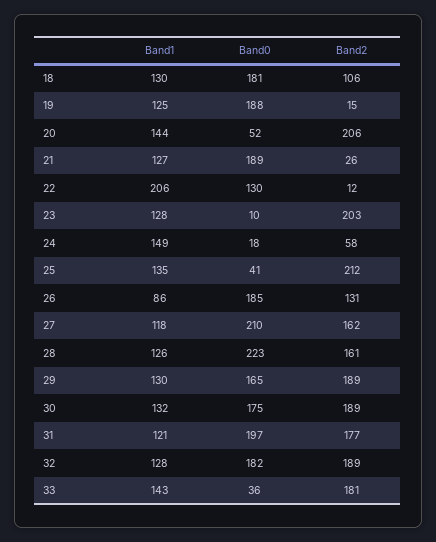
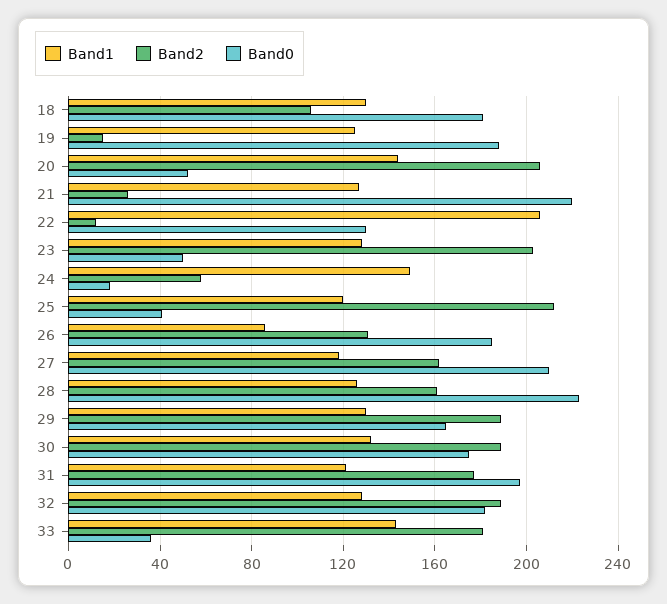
Band0, 21: 189 -> 220
Band0, 23: 10 -> 50
Band1, 25: 135 -> 120

